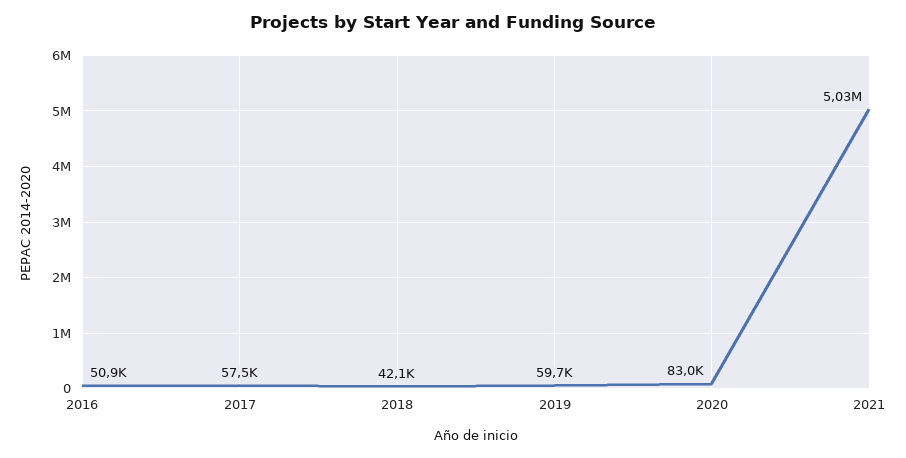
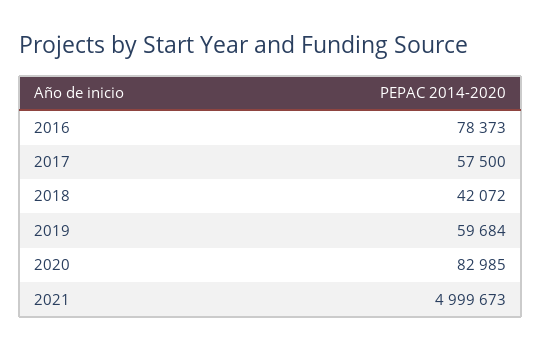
2016: 50900 -> 78373
2021: 5030000 -> 4999673

